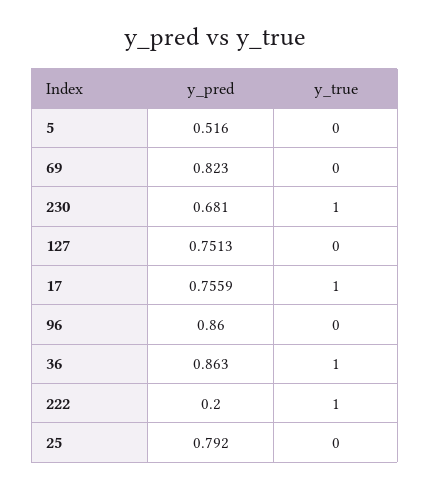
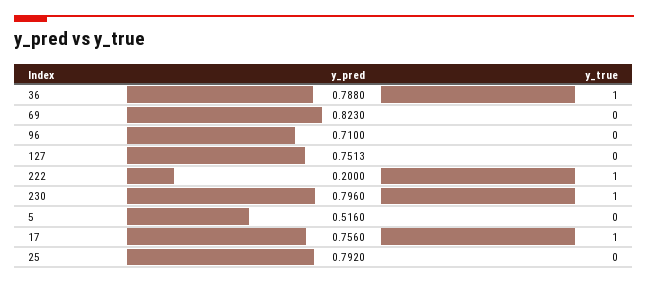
y_pred, 230: 0.681 -> 0.796
y_pred, 17: 0.7559 -> 0.756
y_pred, 96: 0.86 -> 0.71
y_pred, 36: 0.863 -> 0.788

